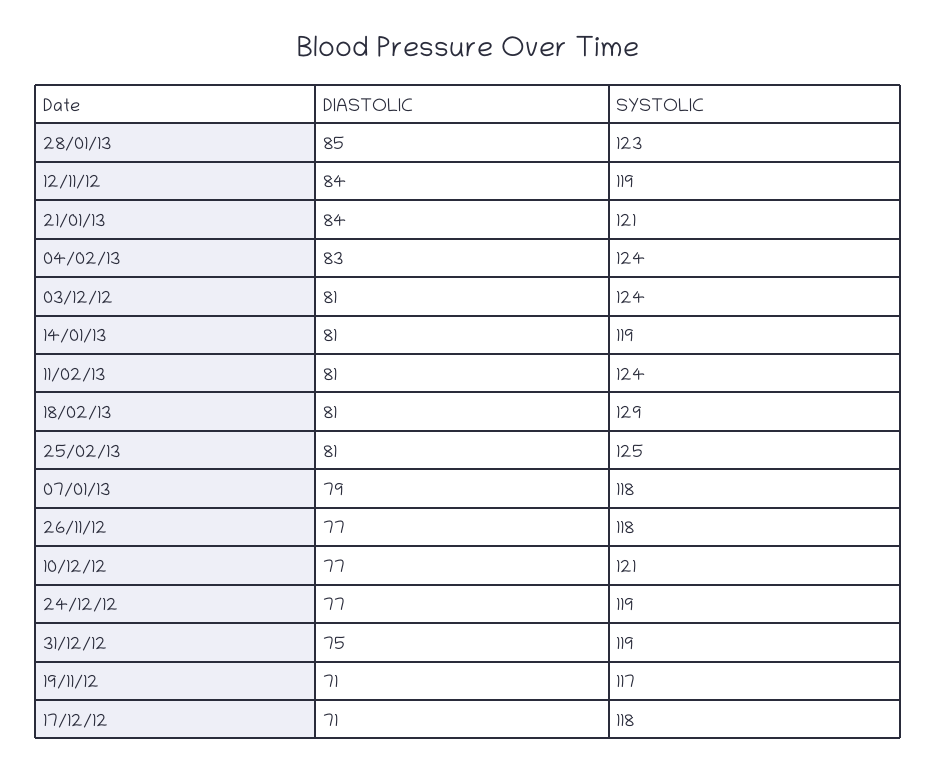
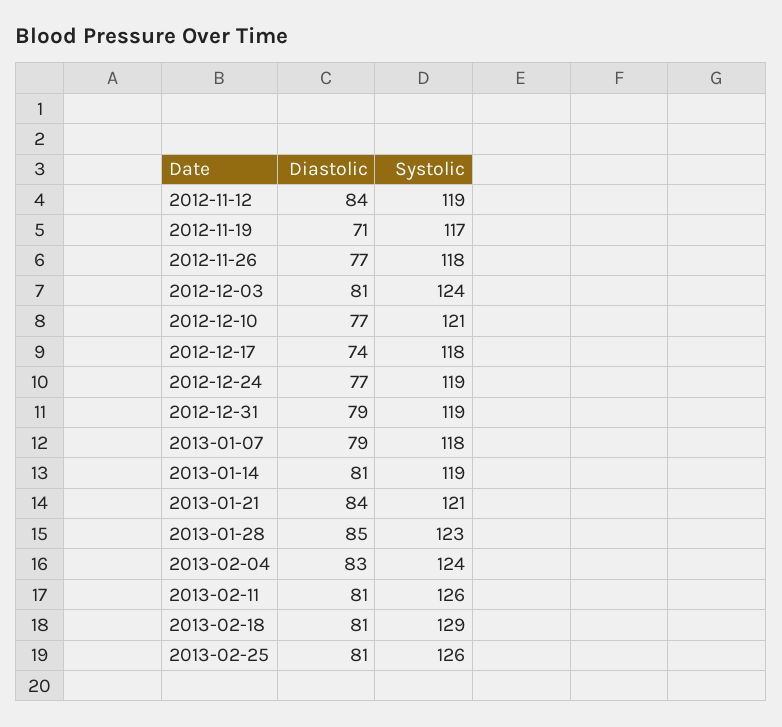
SYSTOLIC, 11/02/13: 124 -> 126
SYSTOLIC, 25/02/13: 125 -> 126
DIASTOLIC, 31/12/12: 75 -> 79
DIASTOLIC, 17/12/12: 71 -> 74

